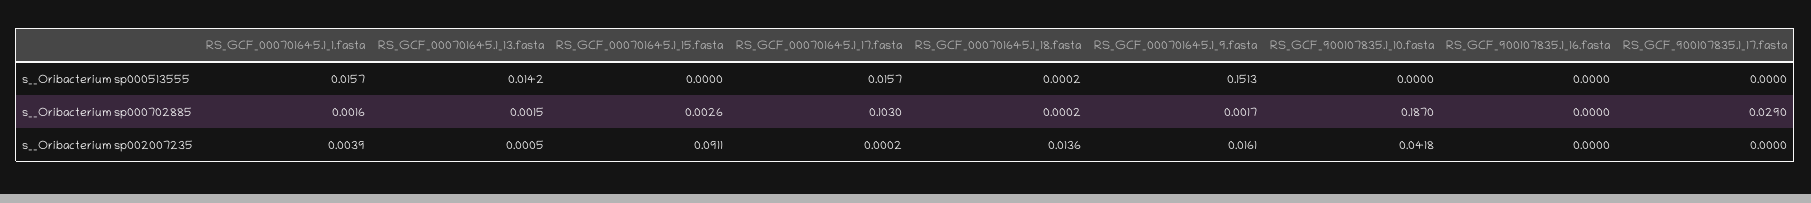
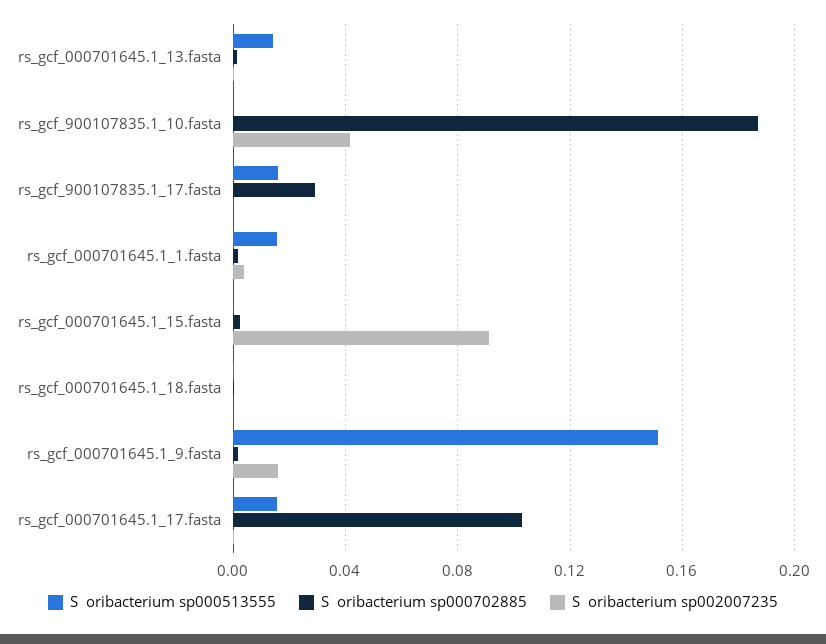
s__Oribacterium sp000513555, RS_GCF_900107835.1_16.fasta: 0 -> none
s__Oribacterium sp000513555, RS_GCF_900107835.1_17.fasta: 0 -> 0.015
s__Oribacterium sp000702885, RS_GCF_900107835.1_16.fasta: 0 -> none
s__Oribacterium sp002007235, RS_GCF_000701645.1_18.fasta: 0.0136 -> 0
s__Oribacterium sp002007235, RS_GCF_900107835.1_16.fasta: 0 -> none

